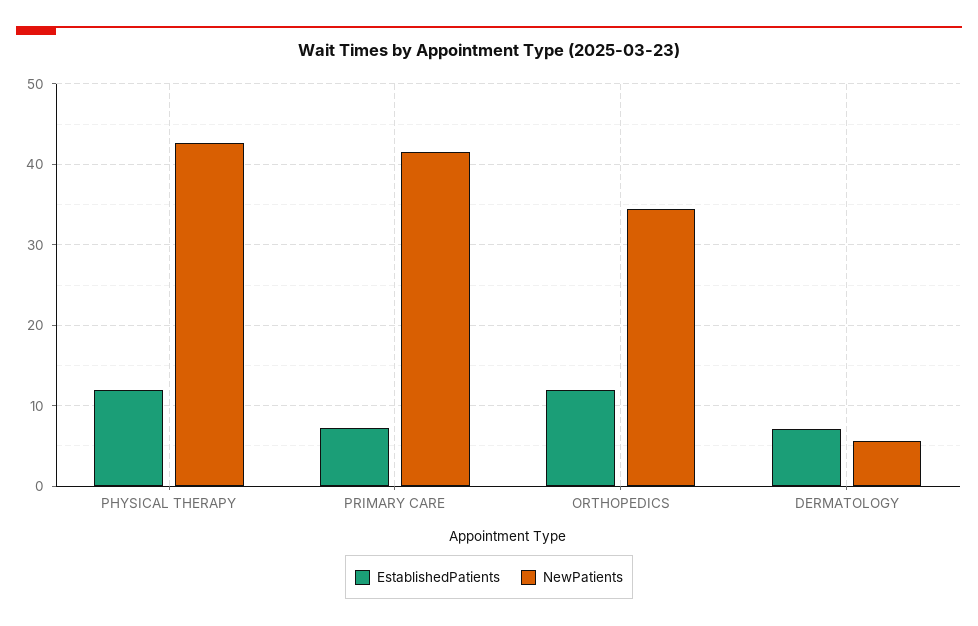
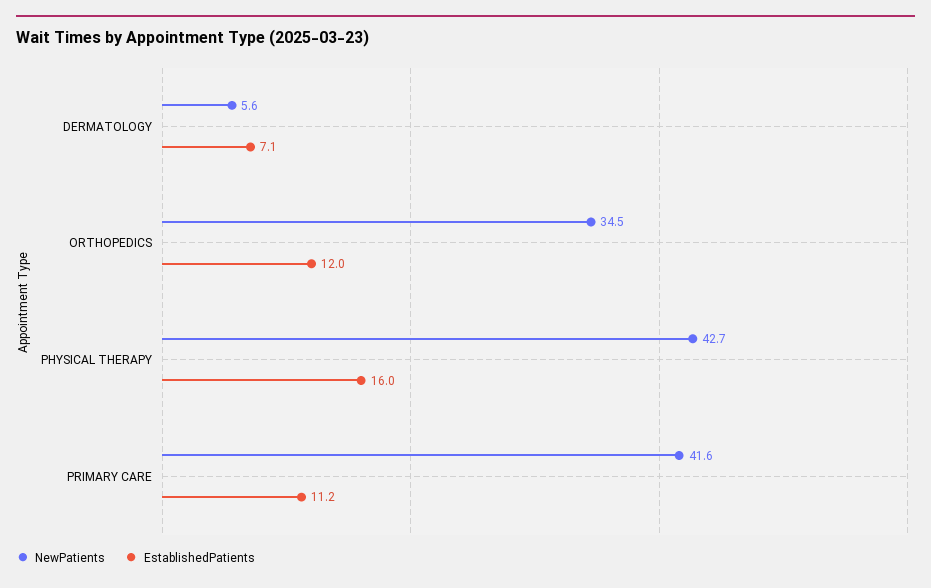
EstablishedPatients, PHYSICAL THERAPY: 12 -> 16
EstablishedPatients, PRIMARY CARE: 7 -> 11.2

